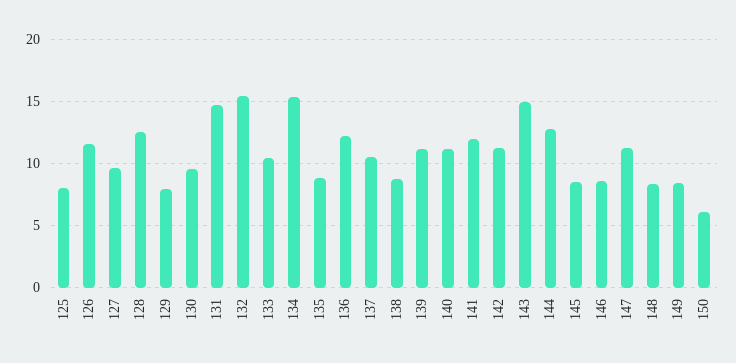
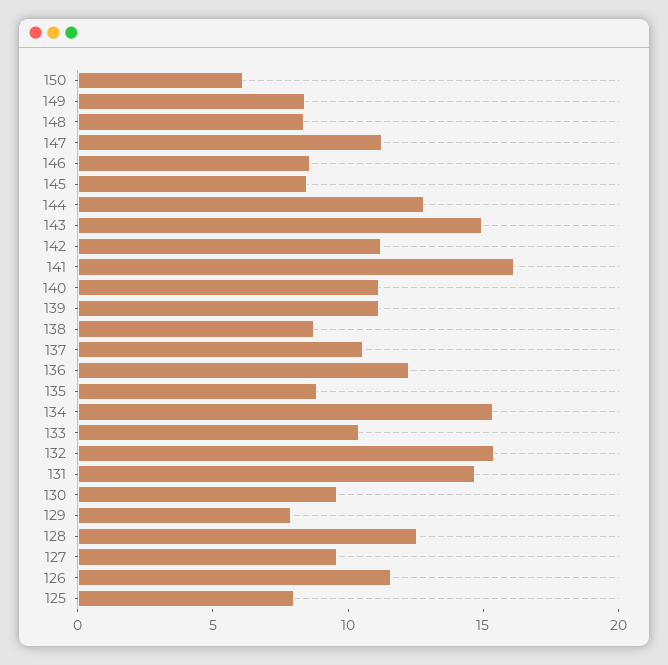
141: 12 -> 16

